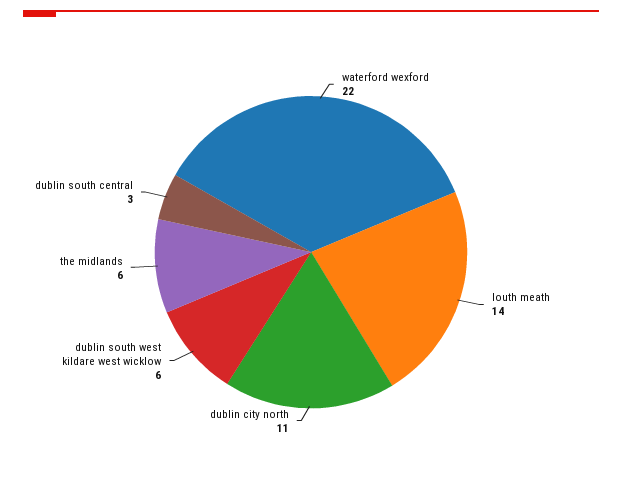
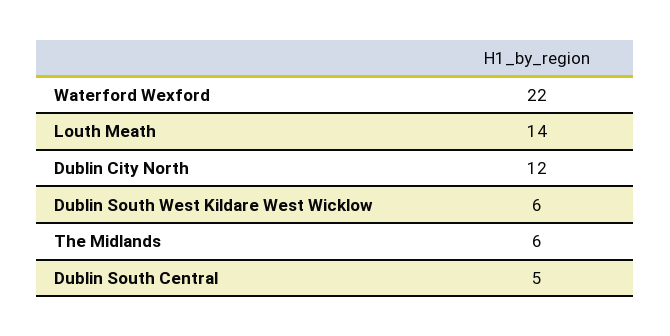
dublin city north: 11 -> 12
dublin south central: 3 -> 5

